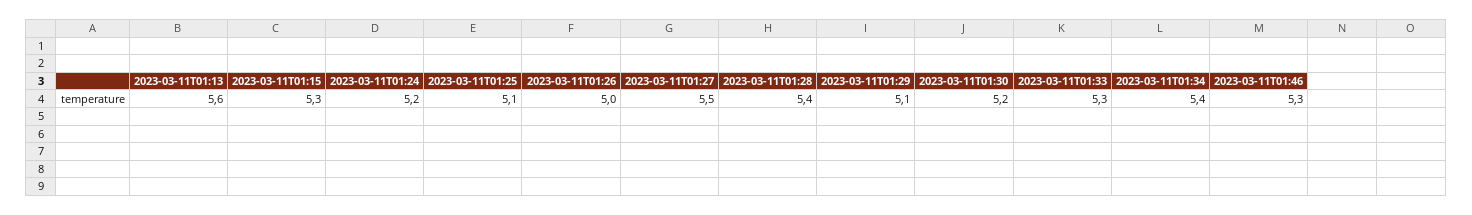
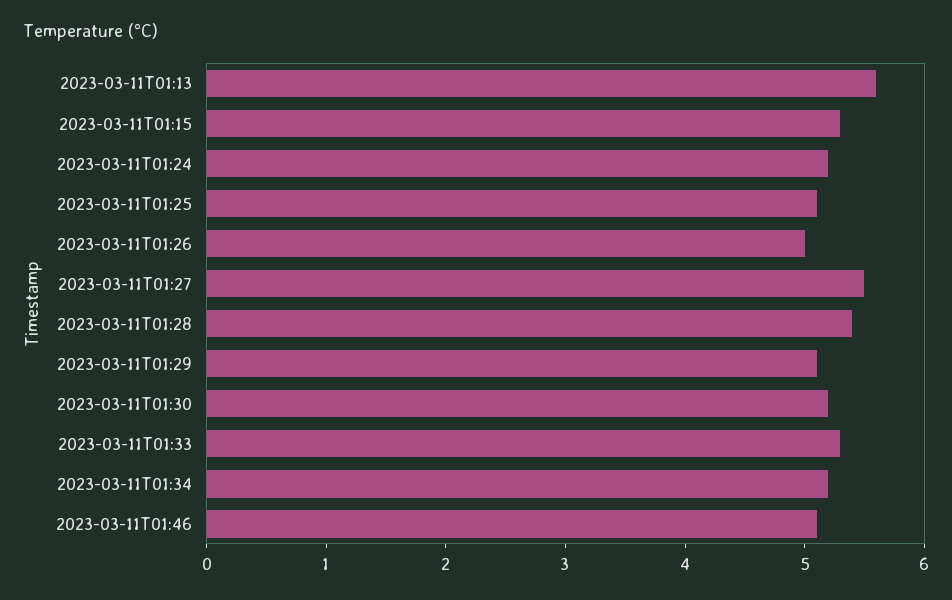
2023-03-11T01:34: 5.4 -> 5.2
2023-03-11T01:46: 5.3 -> 5.1

